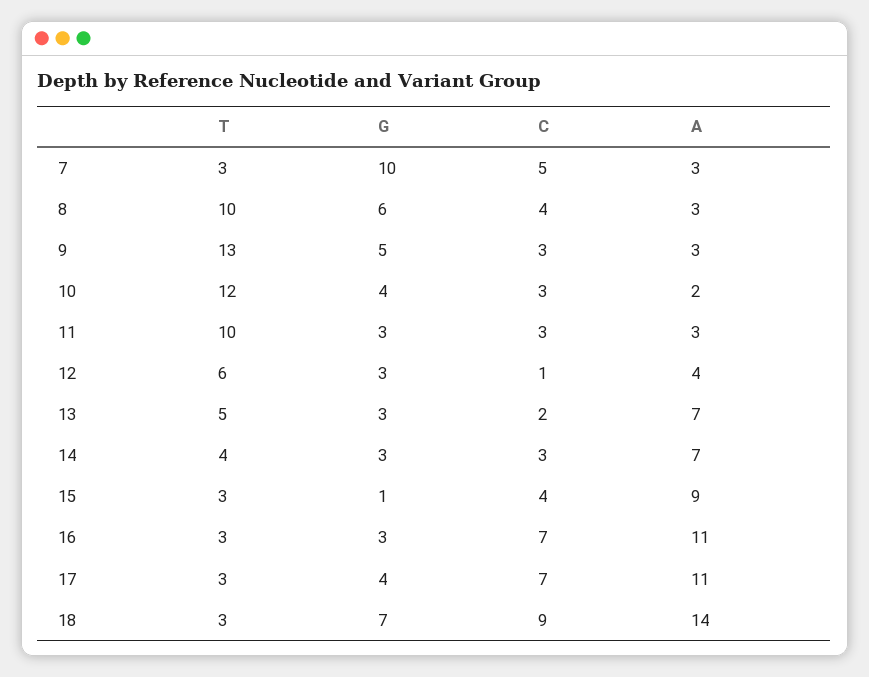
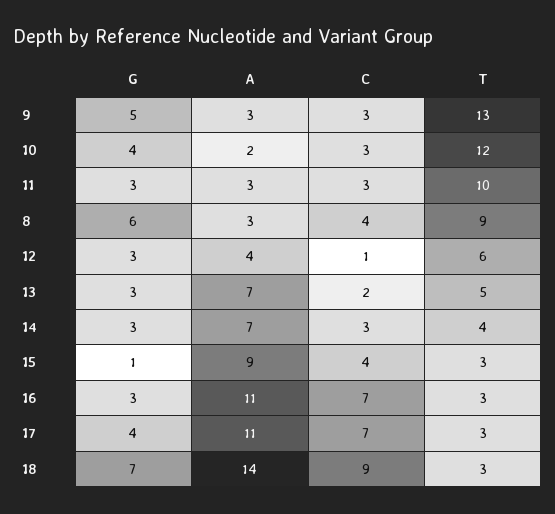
T, 7: 3 -> none
G, 7: 10 -> none
C, 7: 5 -> none
A, 7: 3 -> none
T, 8: 10 -> 9

